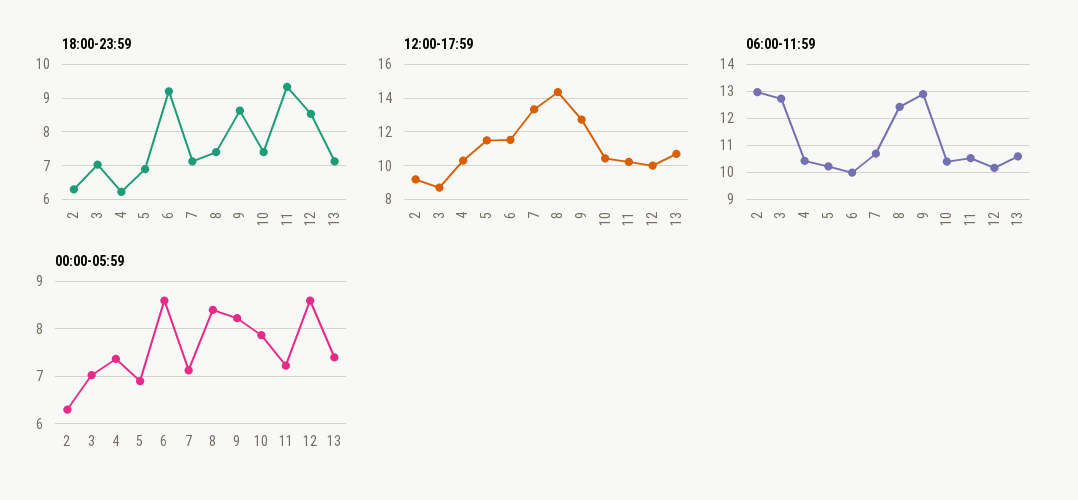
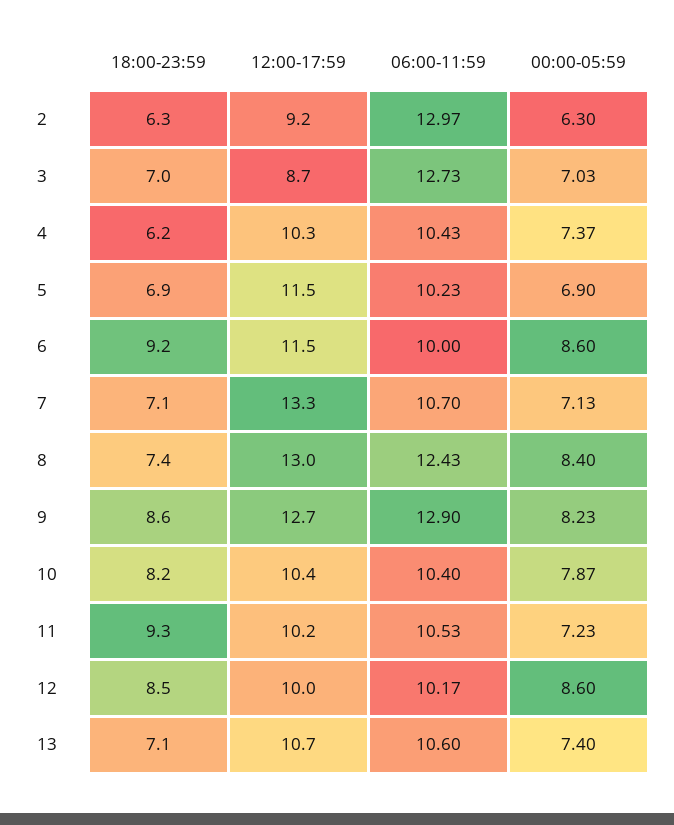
18:00-23:59, 10: 7.4 -> 8.2
12:00-17:59, 8: 14.5 -> 13

